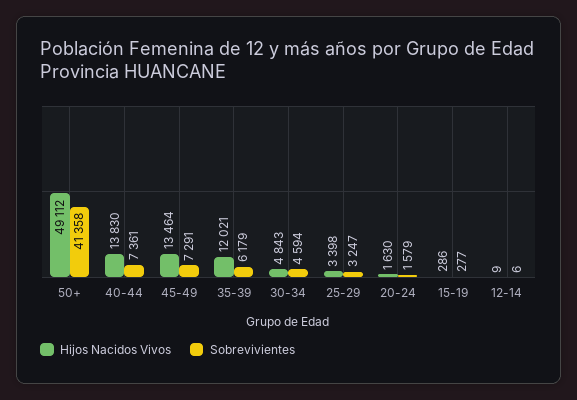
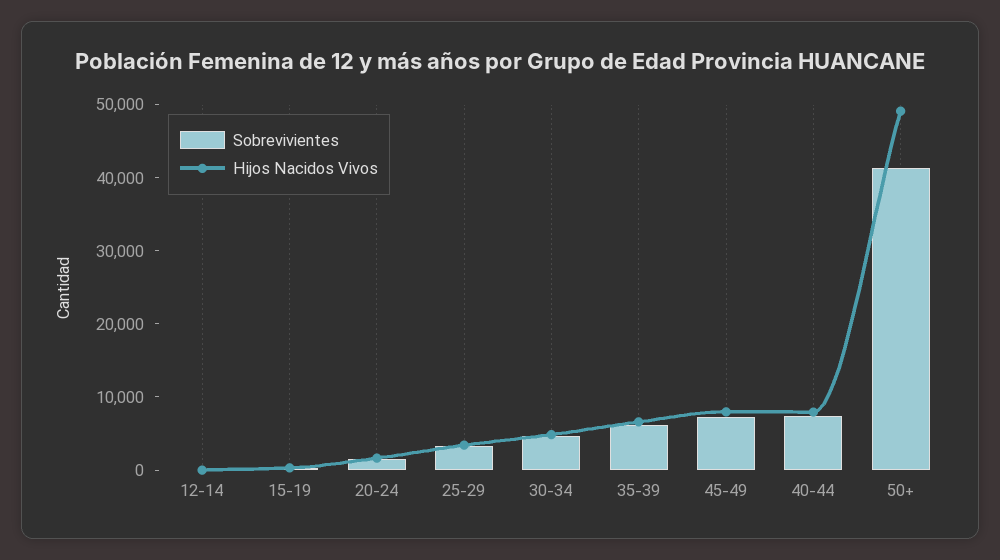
Hijos Nacidos Vivos, 40-44: 13830 -> 8000
Hijos Nacidos Vivos, 45-49: 13464 -> 8000
Hijos Nacidos Vivos, 35-39: 12021 -> 6000

